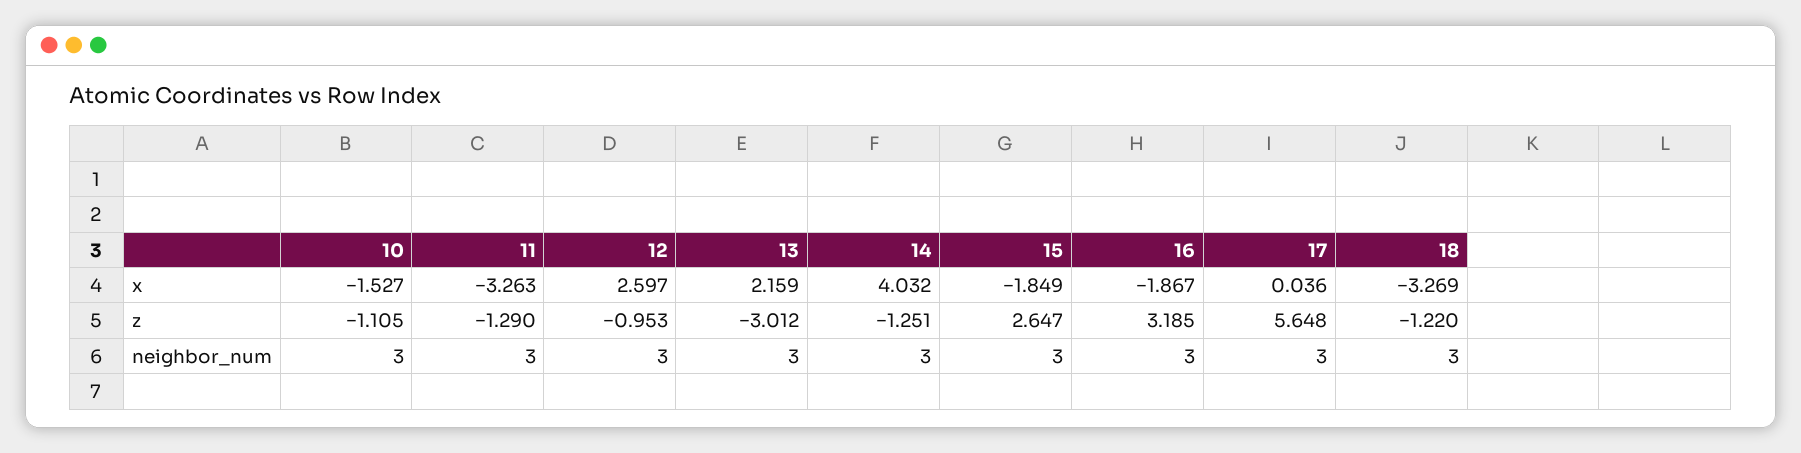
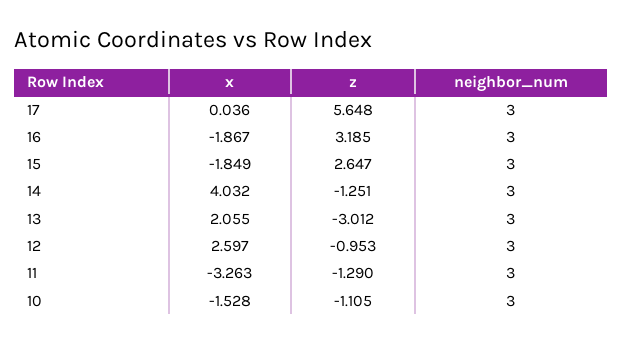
10, x: -1.527 -> -1.528
13, x: 2.159 -> 2.055
18, x: -3.269 -> none
18, z: -1.22 -> none
18, neighbor_num: 3 -> none

